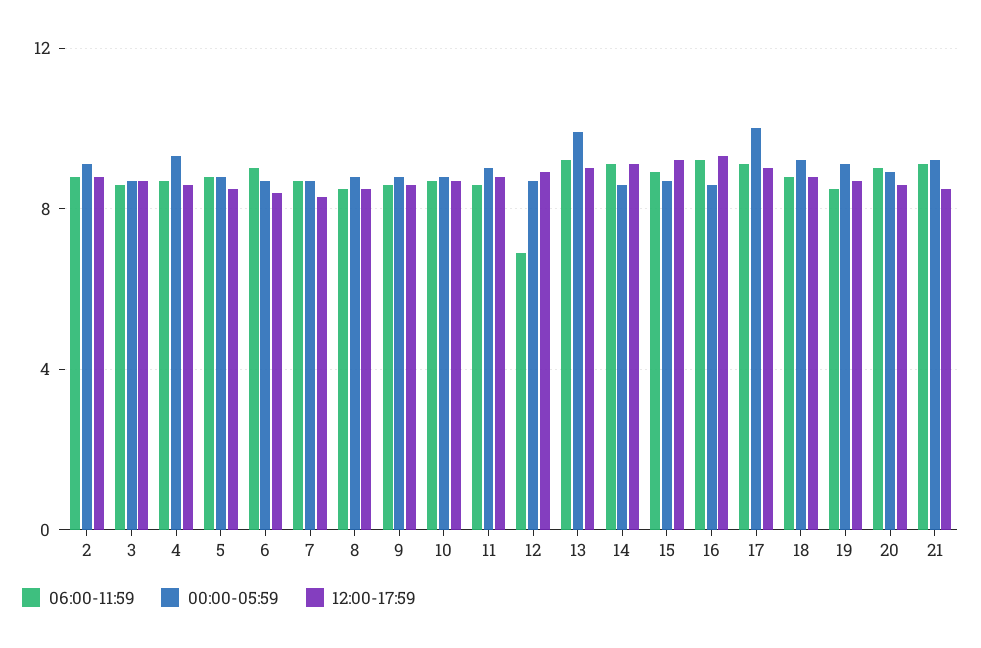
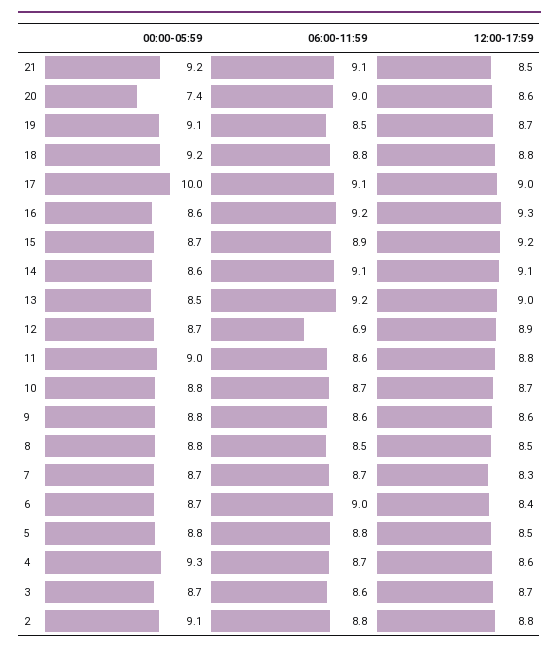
00:00-05:59, 13: 10 -> 8.5
00:00-05:59, 20: 9 -> 7.4

